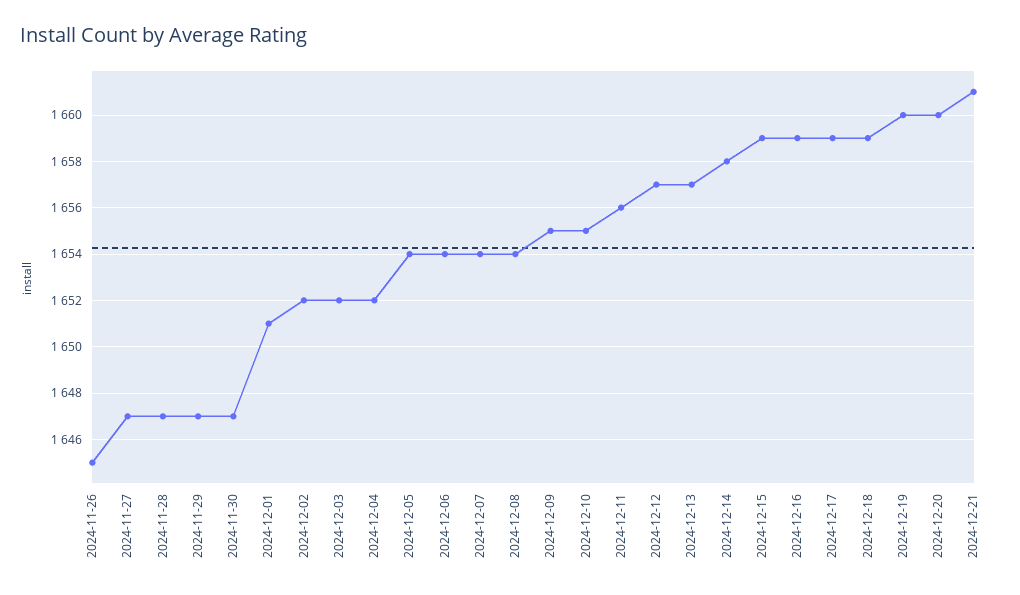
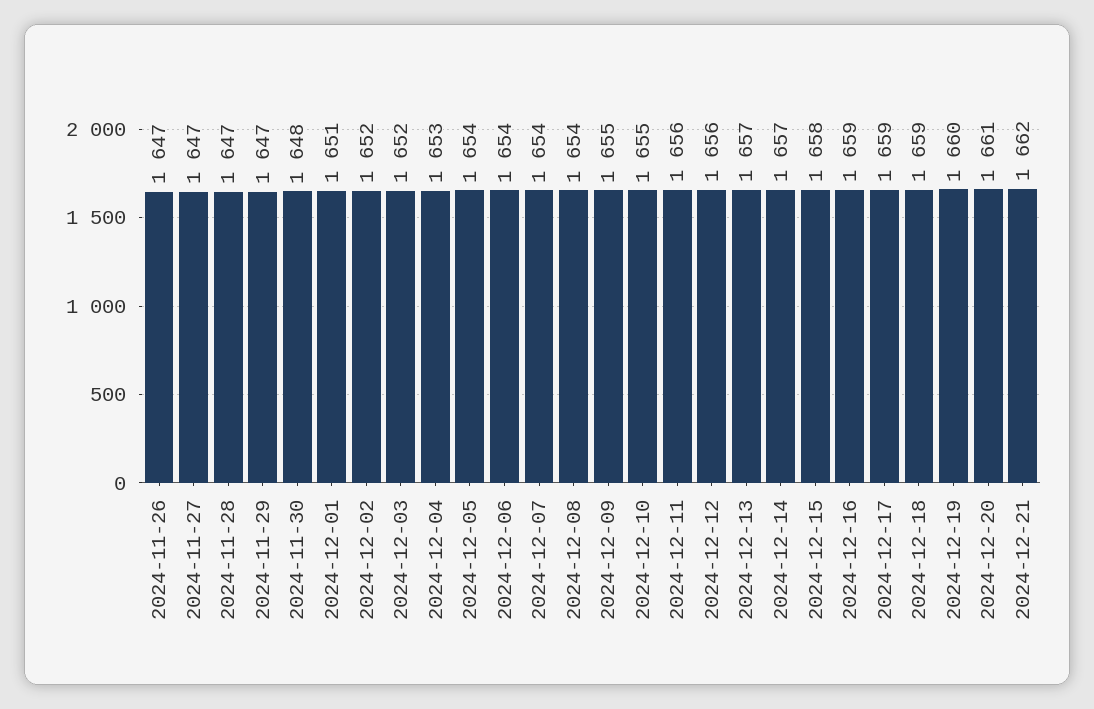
2024-11-26: 1645 -> 1647
2024-11-30: 1647 -> 1648
2024-12-04: 1652 -> 1653
2024-12-12: 1657 -> 1656
2024-12-14: 1658 -> 1657
2024-12-15: 1659 -> 1658
2024-12-20: 1660 -> 1661
2024-12-21: 1661 -> 1662

